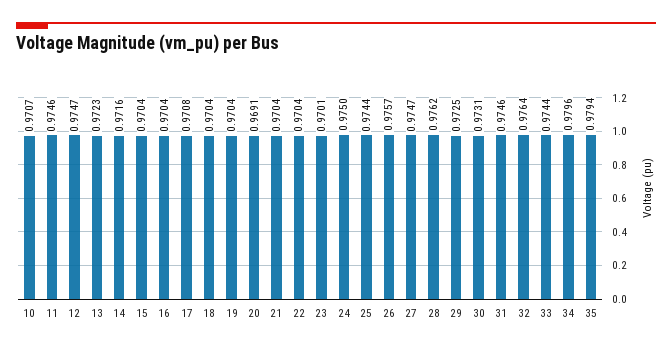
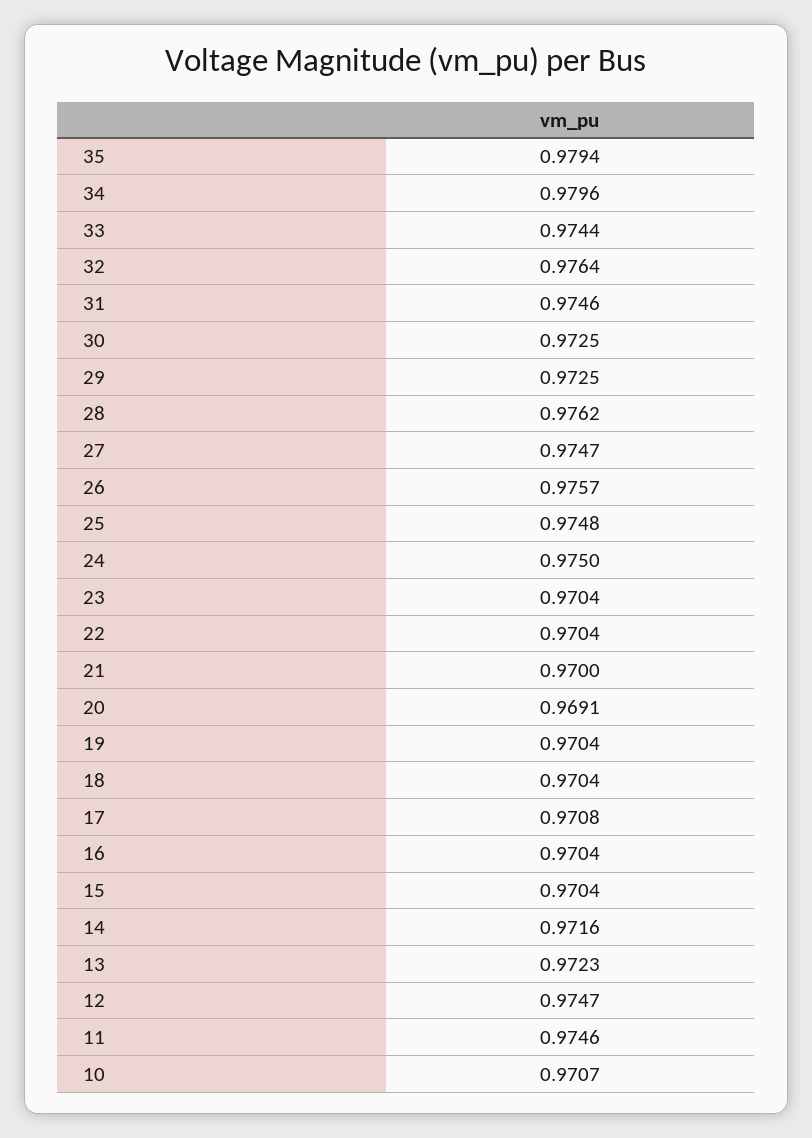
21: 0.9704 -> 0.97
23: 0.9701 -> 0.9704
25: 0.9744 -> 0.9748
30: 0.9731 -> 0.9725

